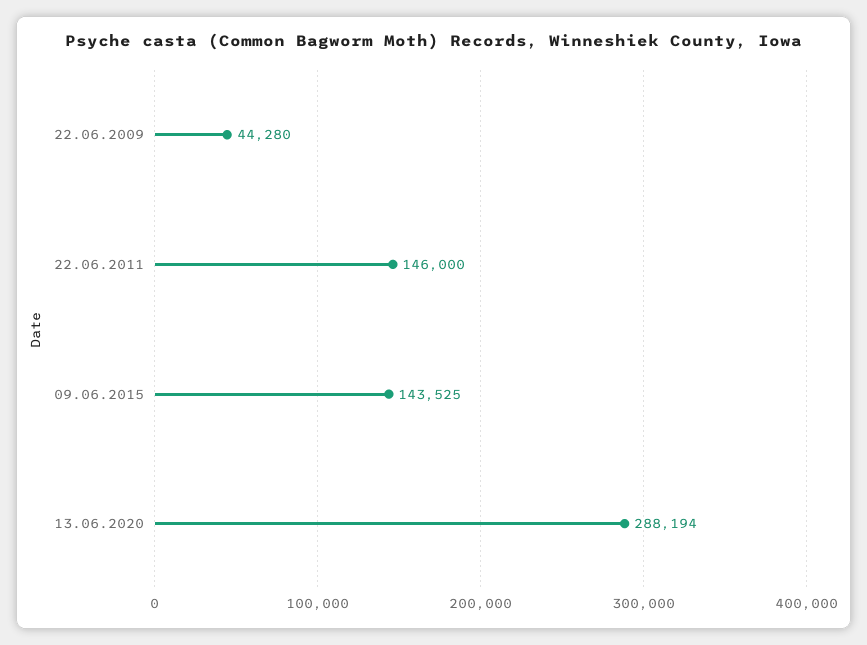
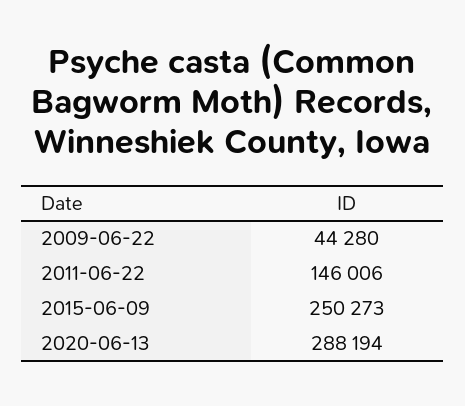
22.06.2011: 146000 -> 146006
09.06.2015: 143525 -> 250273

